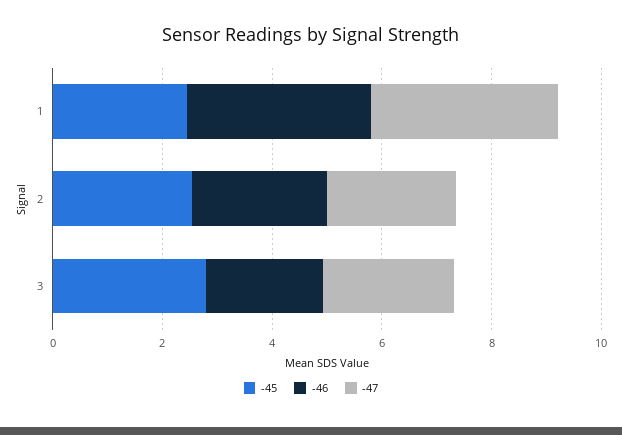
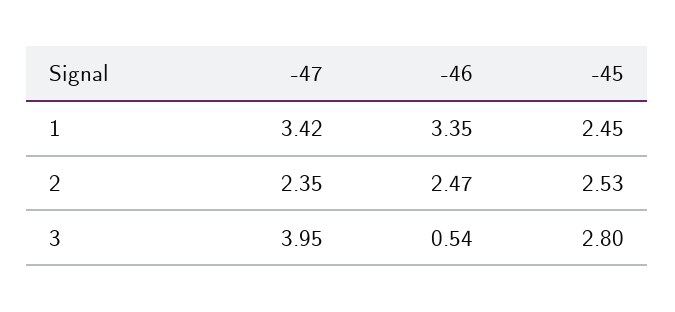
-46, 3: 2 -> 0.54
-47, 3: 2.5 -> 3.95

